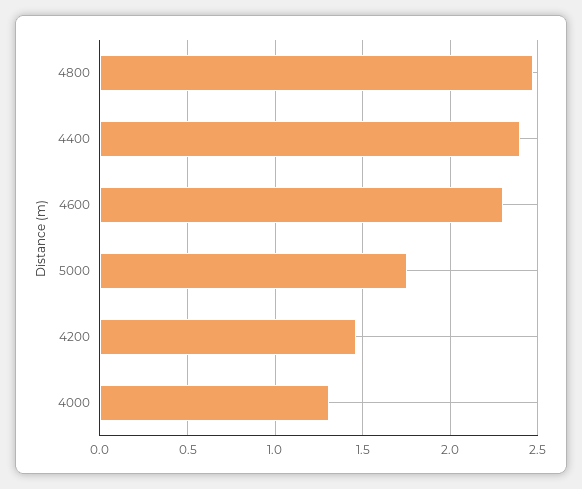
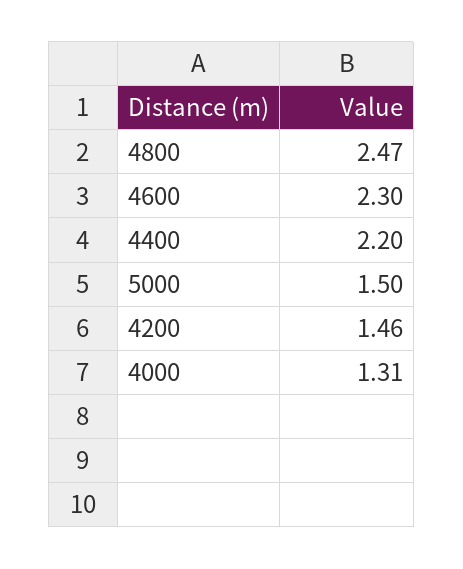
4400: 2.4 -> 2.2
5000: 1.75 -> 1.5

